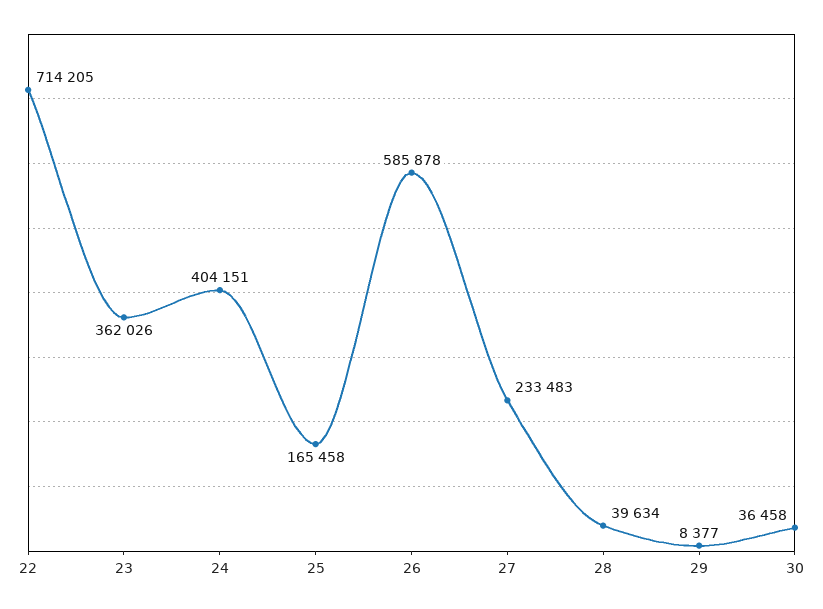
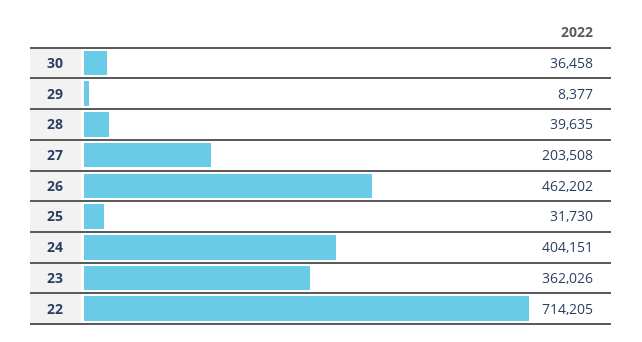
25: 165458 -> 31730
26: 585878 -> 462202
27: 233483 -> 203508
28: 39634 -> 39635

